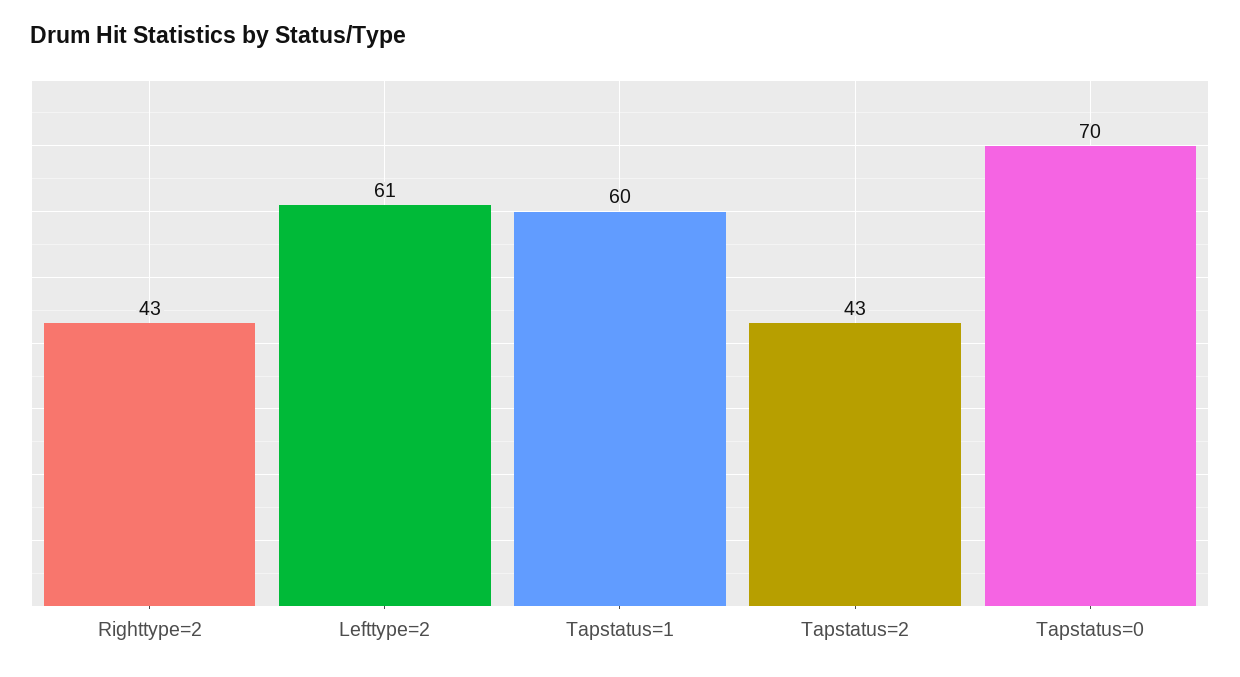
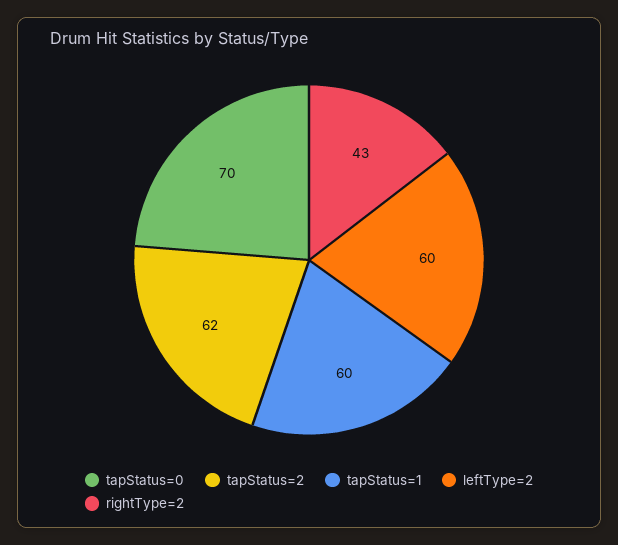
Lefttype=2: 61 -> 60
Tapstatus=2: 43 -> 62

